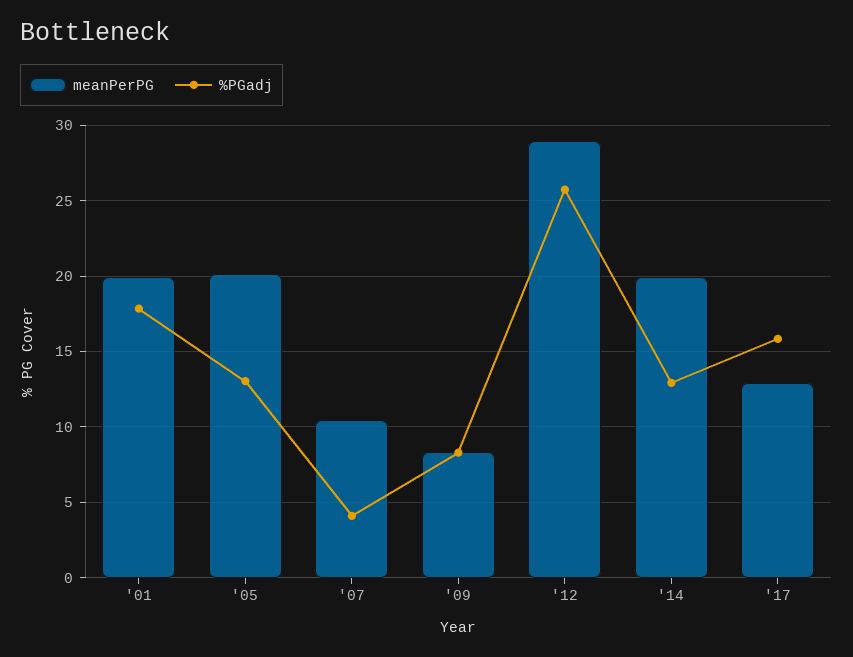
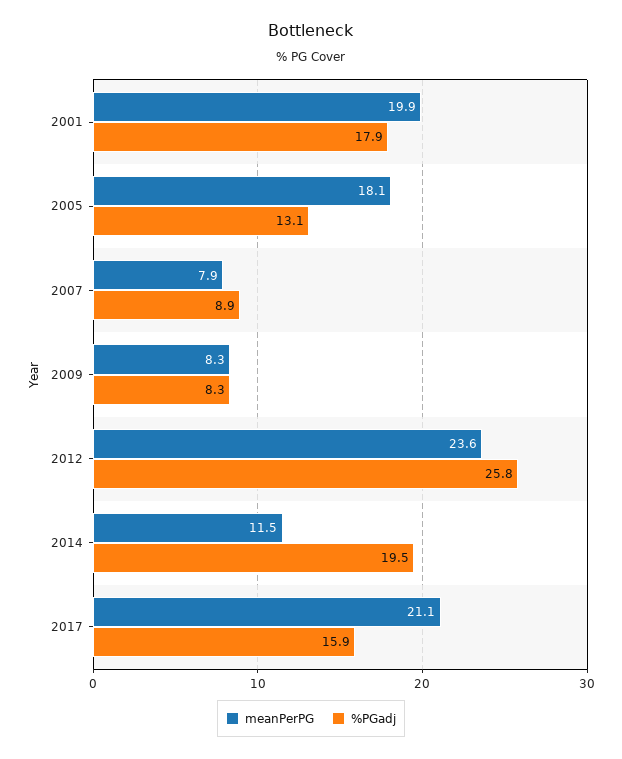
meanPerPG, '05: 20 -> 18.1
meanPerPG, '07: 10.5 -> 7.9
%PGadj, '07: 4 -> 8.9
meanPerPG, '12: 29 -> 23.6
meanPerPG, '14: 20 -> 11.5
%PGadj, '14: 13 -> 19.5
meanPerPG, '17: 13 -> 21.1

